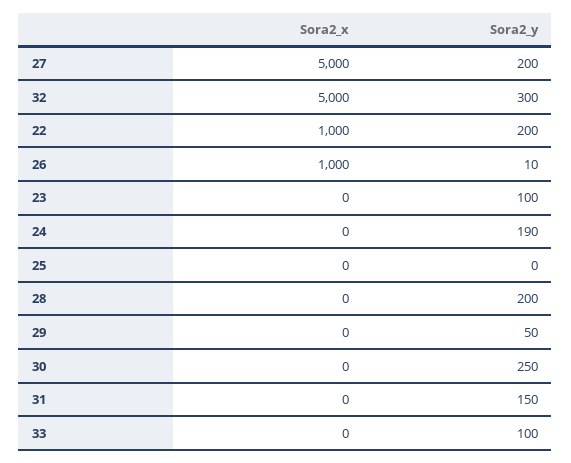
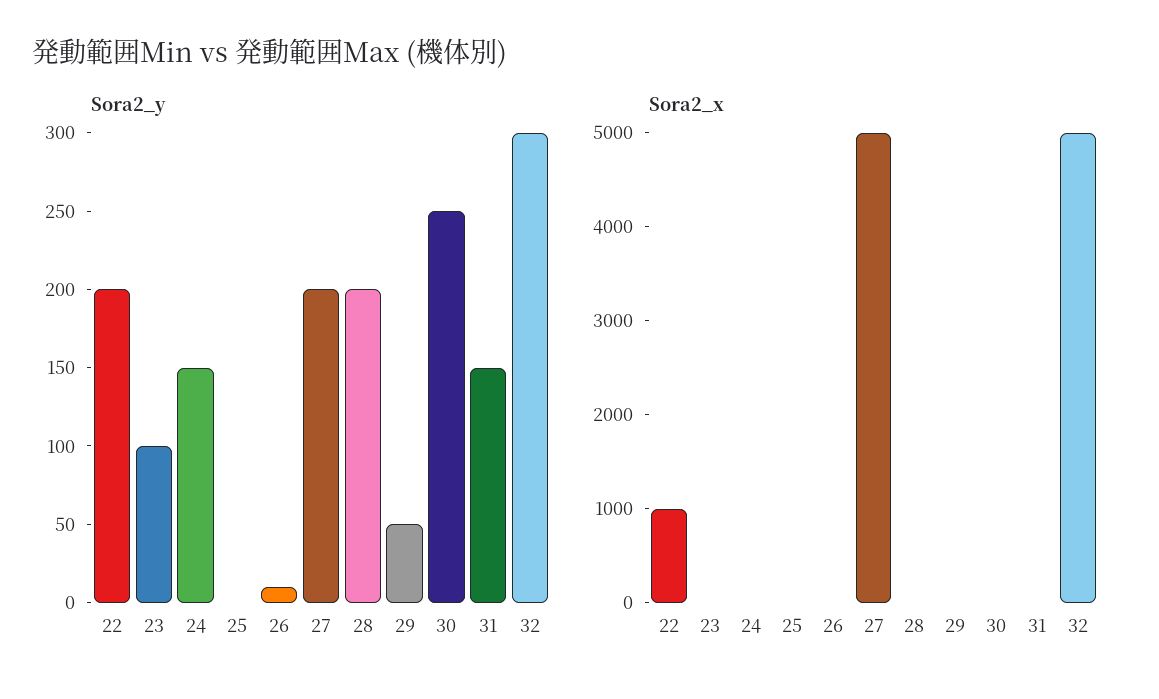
Sora2_x, 26: 1000 -> 0
Sora2_y, 24: 190 -> 150
Sora2_x, 33: 0 -> none
Sora2_y, 33: 100 -> none

